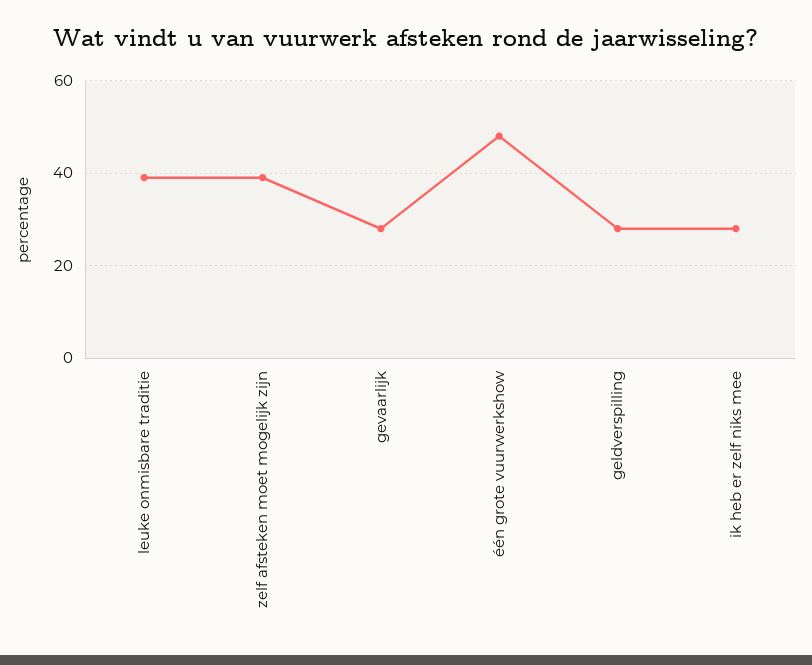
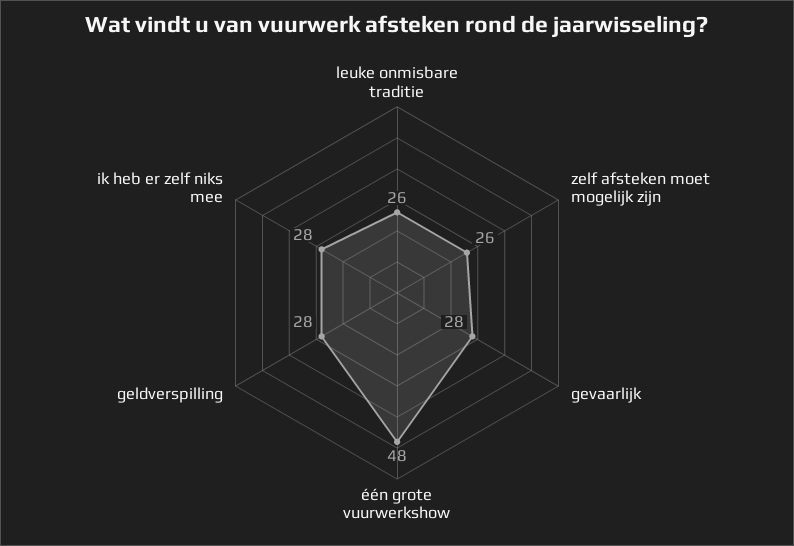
leuke onmisbare traditie: 40 -> 26
zelf afsteken moet mogelijk zijn: 40 -> 26

